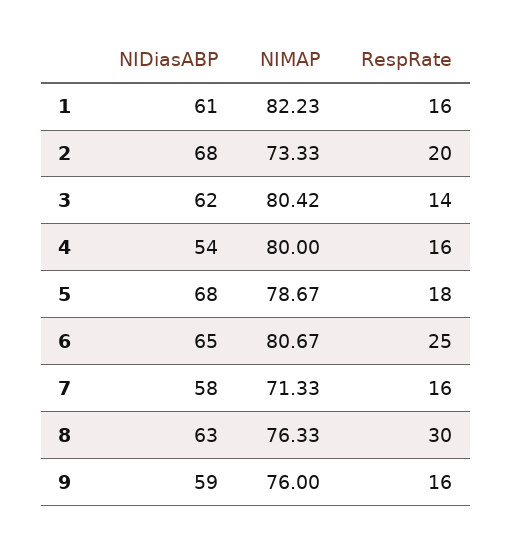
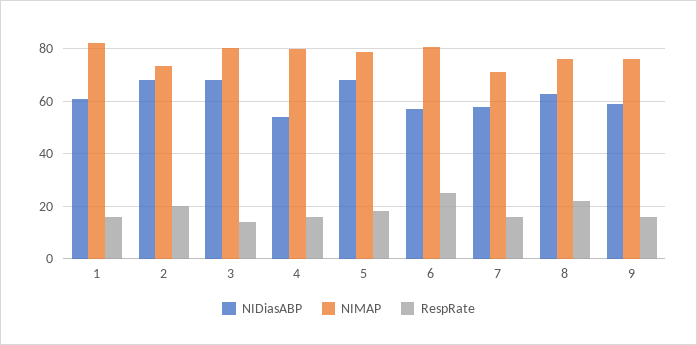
NIDiasABP, 3: 62 -> 67.5
NIDiasABP, 6: 65 -> 57.5
RespRate, 8: 30 -> 22.5

